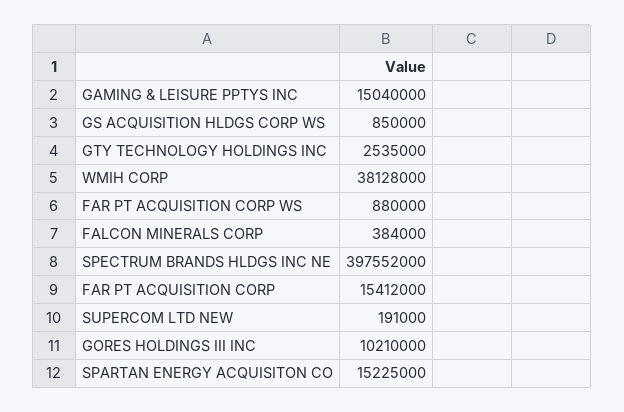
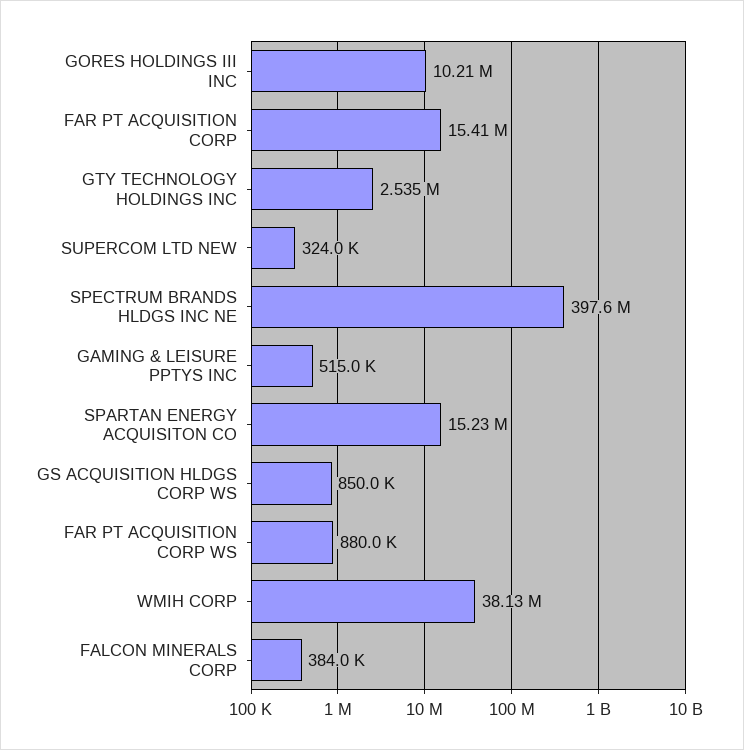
GAMING & LEISURE PPTYS INC: 15040000 -> 515000
SUPERCOM LTD NEW: 191000 -> 324000

